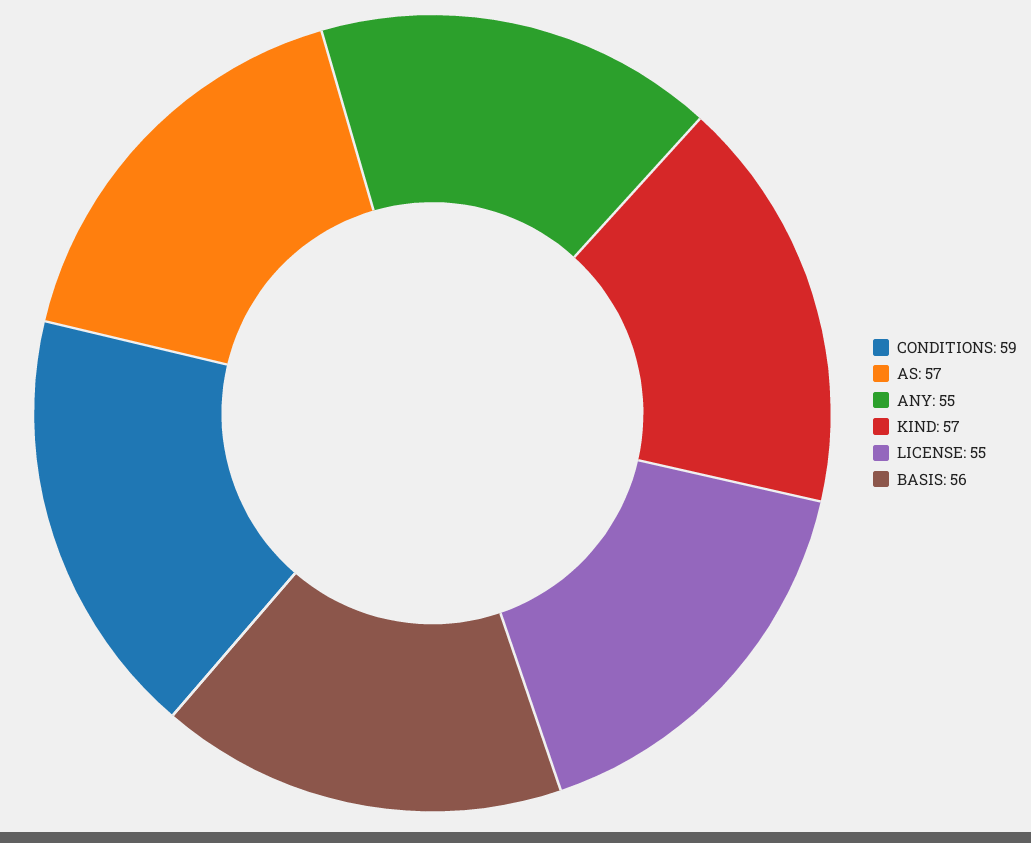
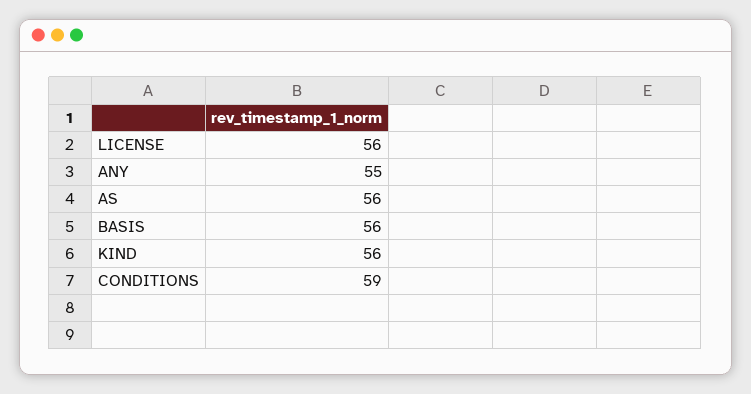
AS: 57 -> 56
KIND: 57 -> 56
LICENSE: 55 -> 56

